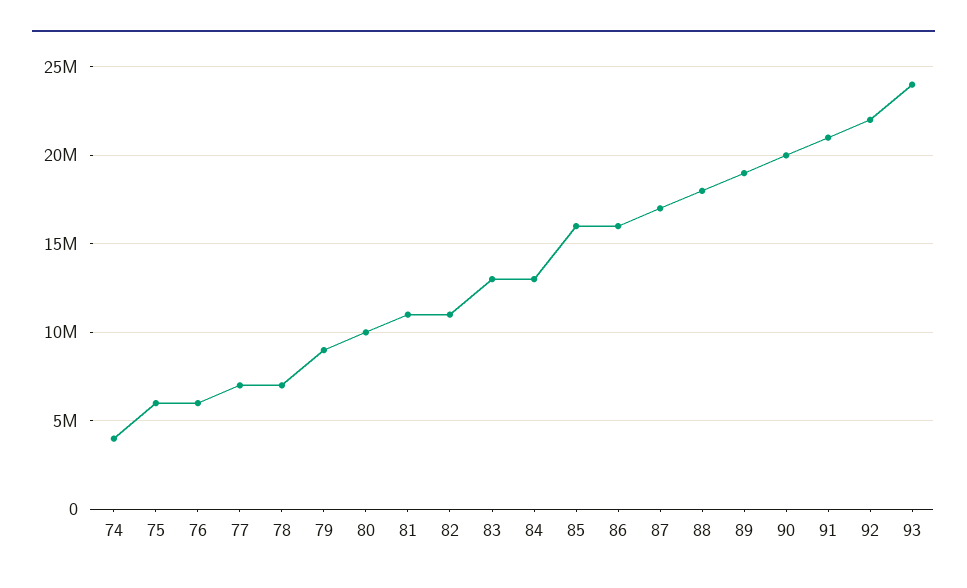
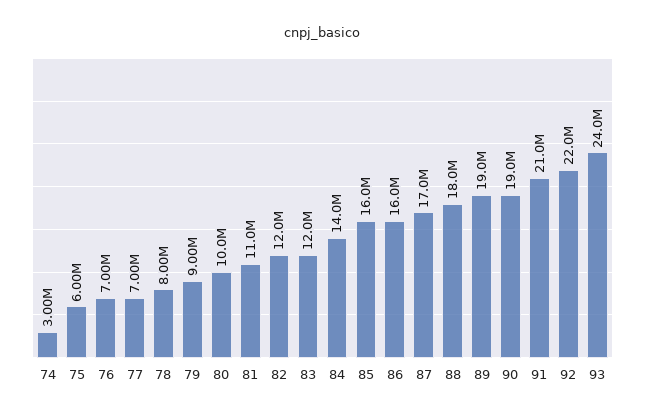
74: 4000000 -> 3000000
76: 6000000 -> 7000000
78: 7000000 -> 8000000
82: 11000000 -> 12000000
83: 13000000 -> 12000000
84: 13000000 -> 14000000
90: 20000000 -> 19000000

